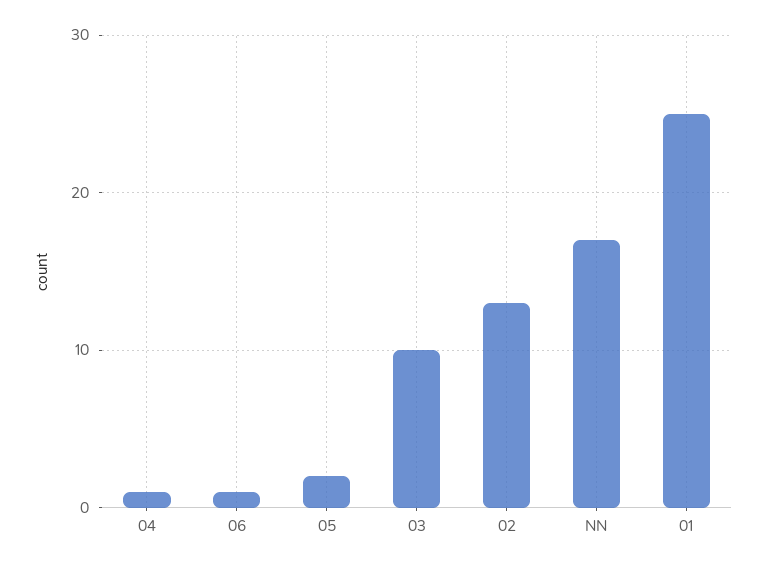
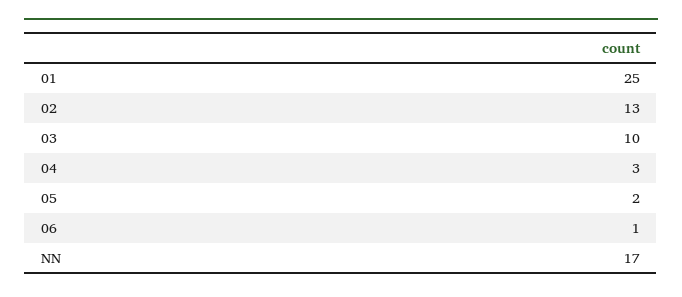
04: 1 -> 3

